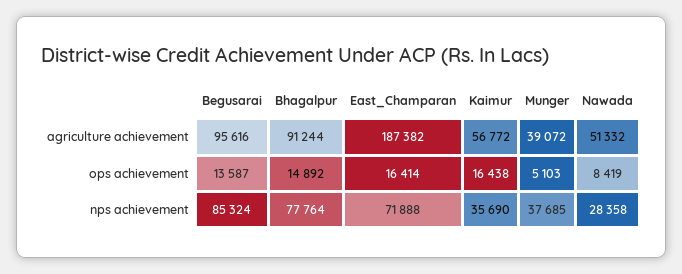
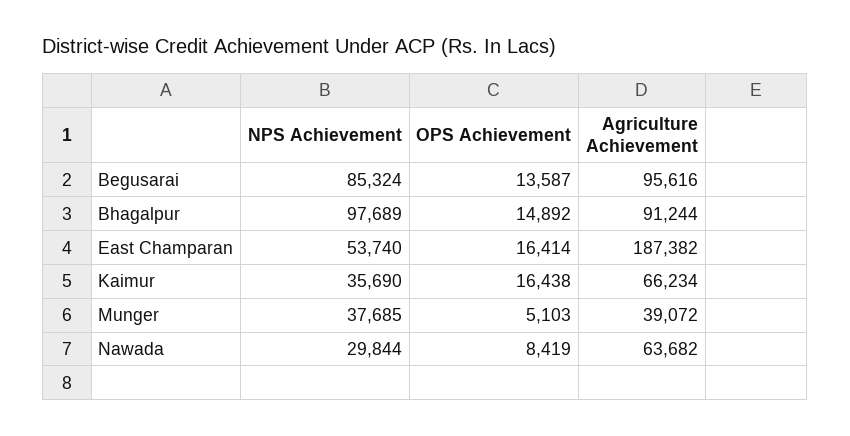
Kaimur, agriculture achievement: 56772 -> 66234
Nawada, agriculture achievement: 51332 -> 63682
Bhagalpur, nps achievement: 77764 -> 97689
East_Champaran, nps achievement: 71888 -> 53740
Nawada, nps achievement: 28358 -> 29844

